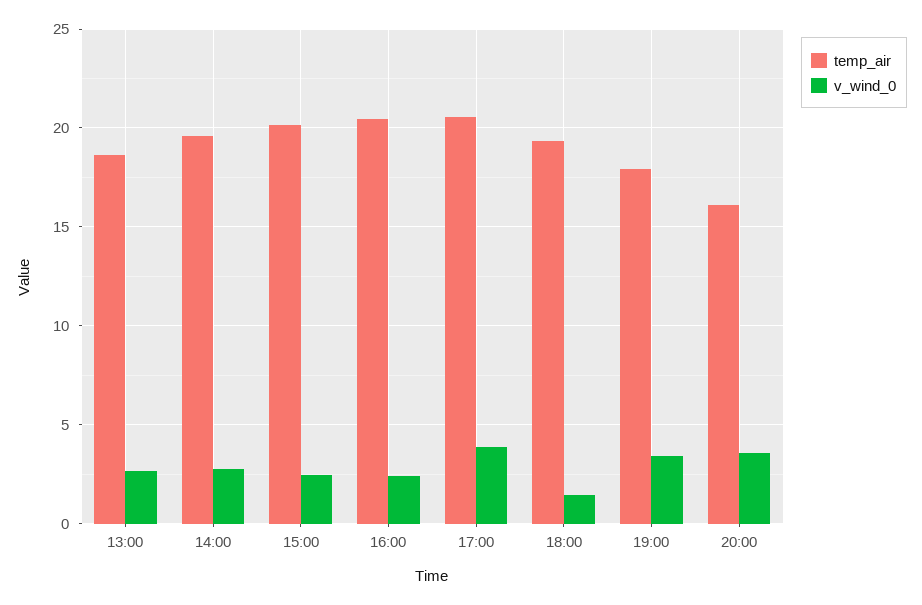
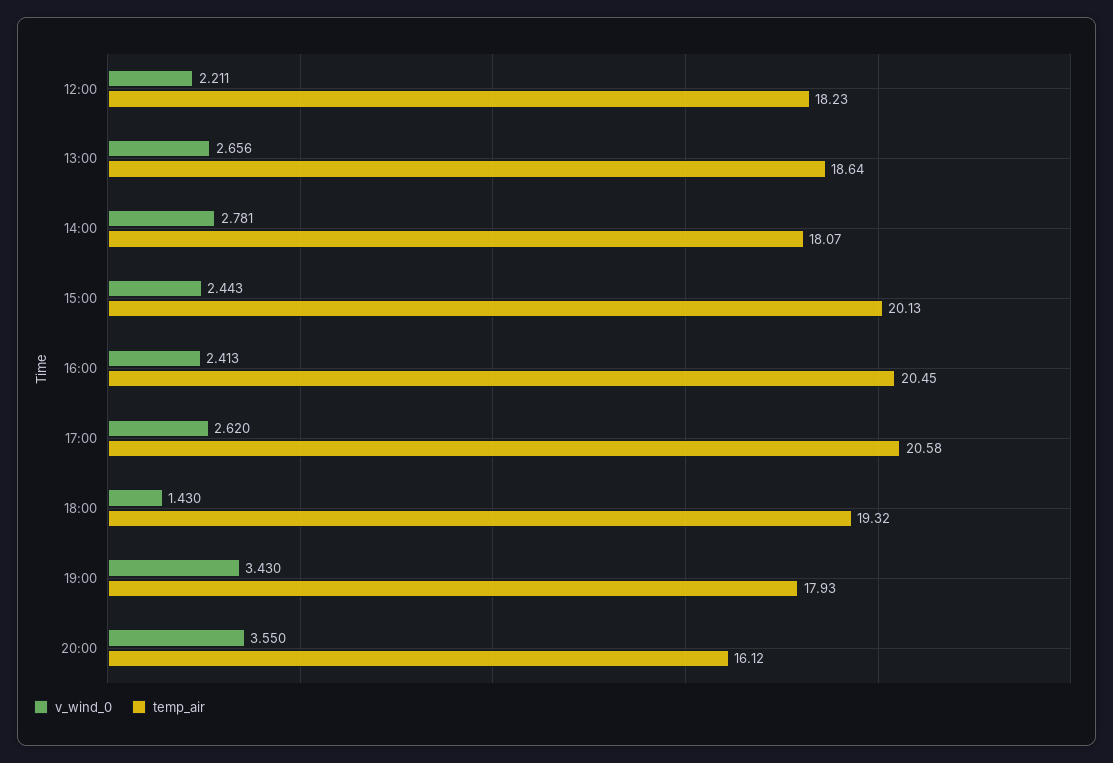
temp_air, 14:00: 19.5 -> 18.07
v_wind_0, 17:00: 4 -> 2.62
v_wind_0, 12:00: none -> 2.211
temp_air, 12:00: none -> 18.23

